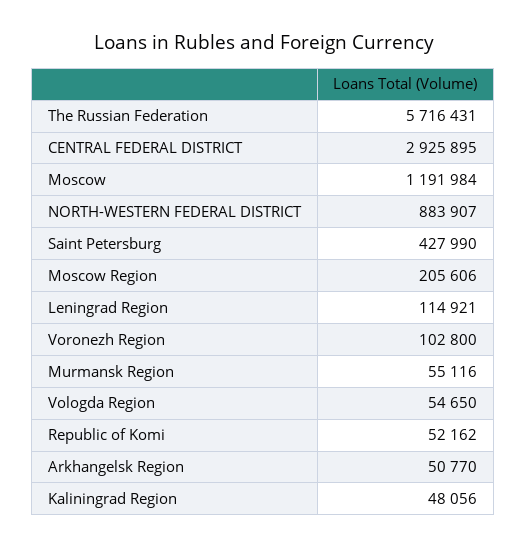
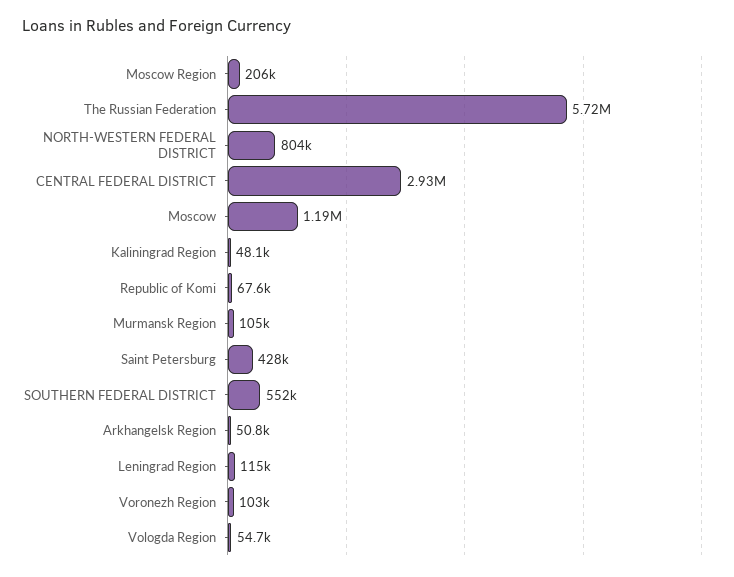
NORTH-WESTERN FEDERAL DISTRICT: 883907 -> 804000
Murmansk Region: 55116 -> 105000
Republic of Komi: 52162 -> 67600
SOUTHERN FEDERAL DISTRICT: none -> 552000

